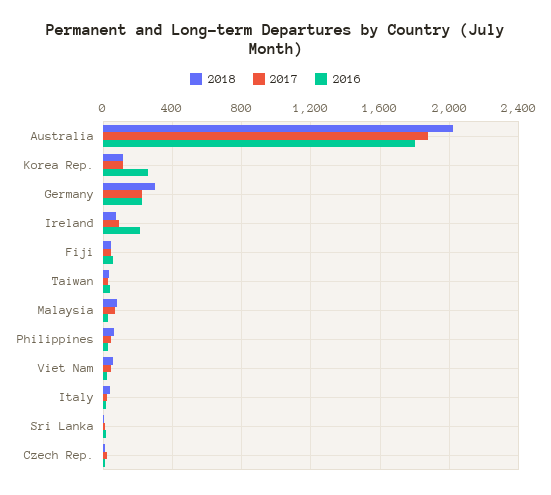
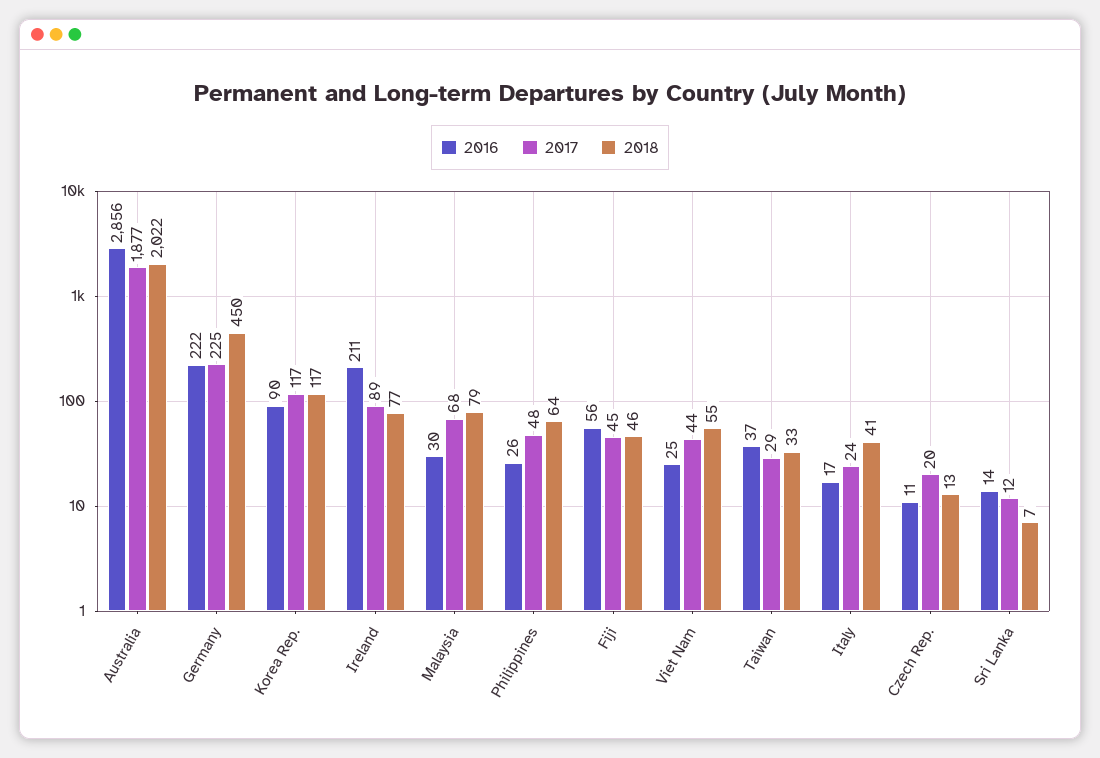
2016, Australia: 1800 -> 2856
2016, Korea Rep.: 250 -> 90
2018, Germany: 300 -> 450

